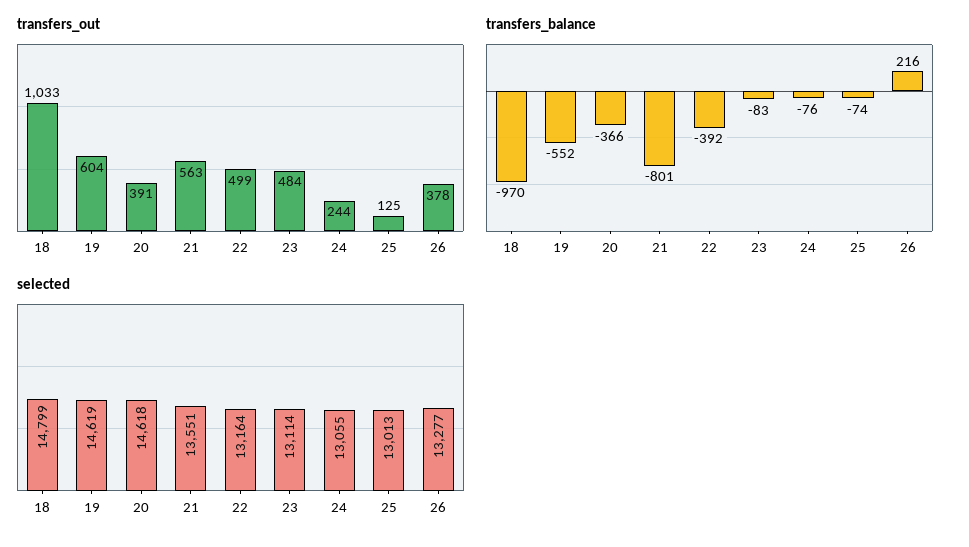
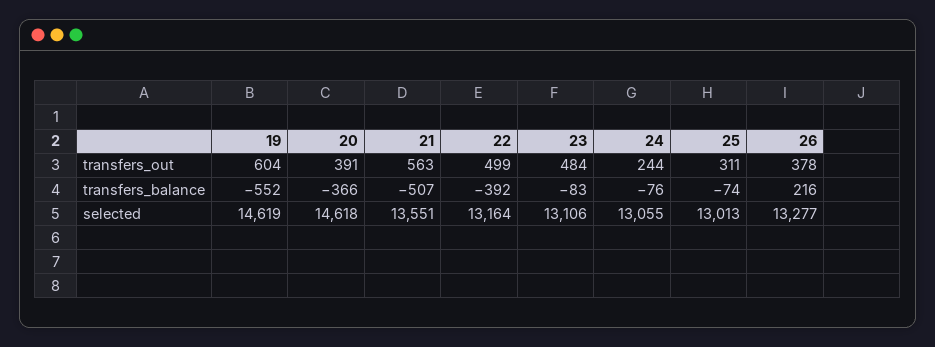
transfers_out, 18: 1033 -> none
transfers_out, 25: 125 -> 311
transfers_balance, 18: -970 -> none
transfers_balance, 21: -801 -> -507
selected, 18: 14799 -> none
selected, 23: 13114 -> 13106

